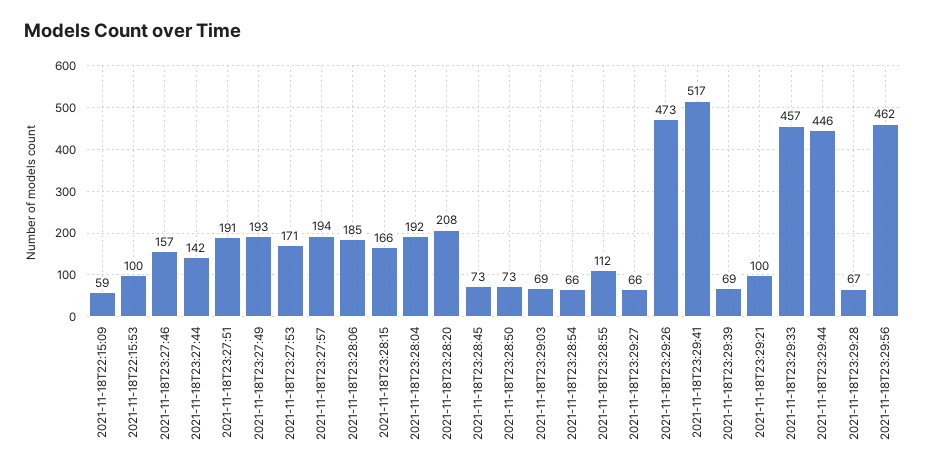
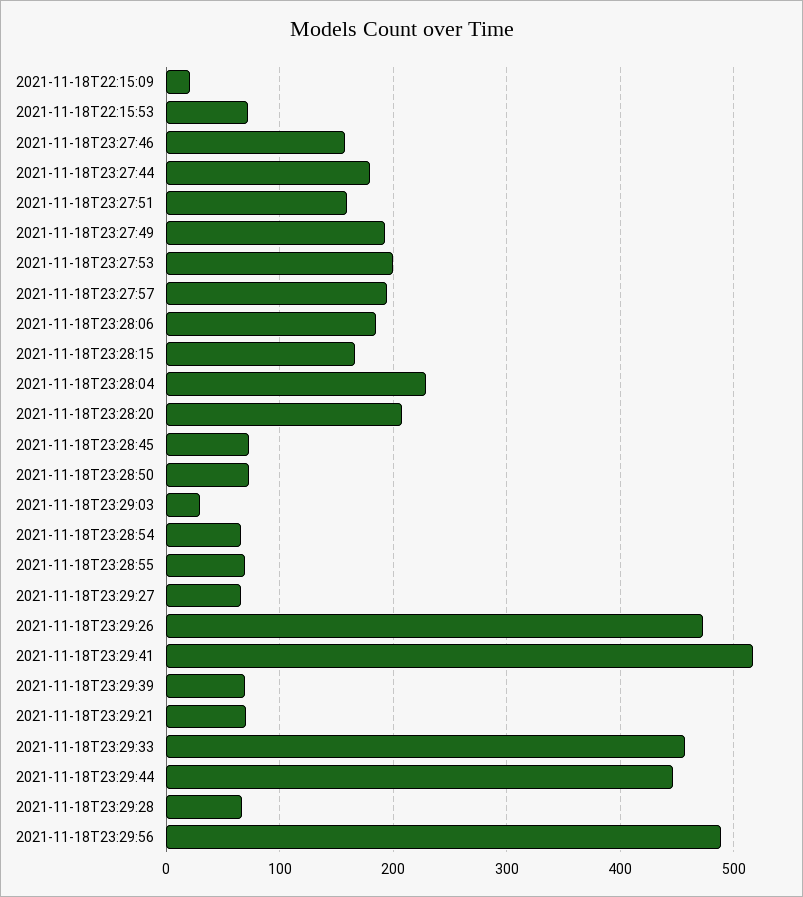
2021-11-18T22:15:09: 59 -> 20
2021-11-18T22:15:53: 100 -> 70
2021-11-18T23:27:44: 142 -> 180
2021-11-18T23:27:51: 191 -> 160
2021-11-18T23:27:53: 171 -> 200
2021-11-18T23:28:04: 192 -> 230
2021-11-18T23:29:03: 69 -> 30
2021-11-18T23:28:55: 112 -> 70
2021-11-18T23:29:21: 100 -> 70
2021-11-18T23:29:56: 462 -> 490

